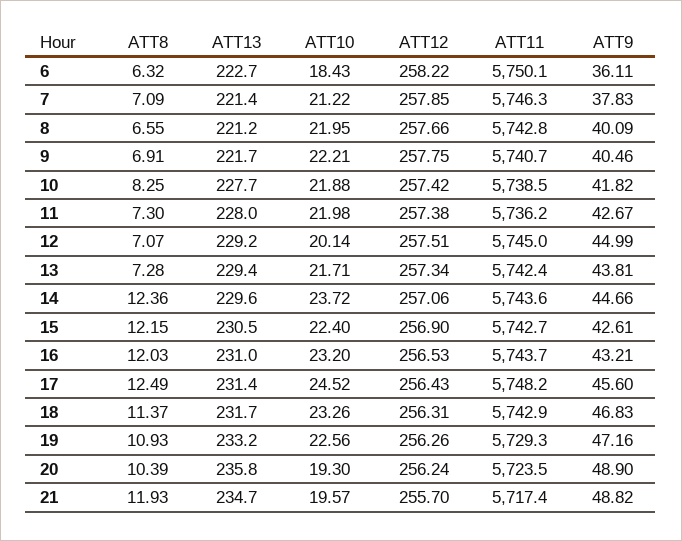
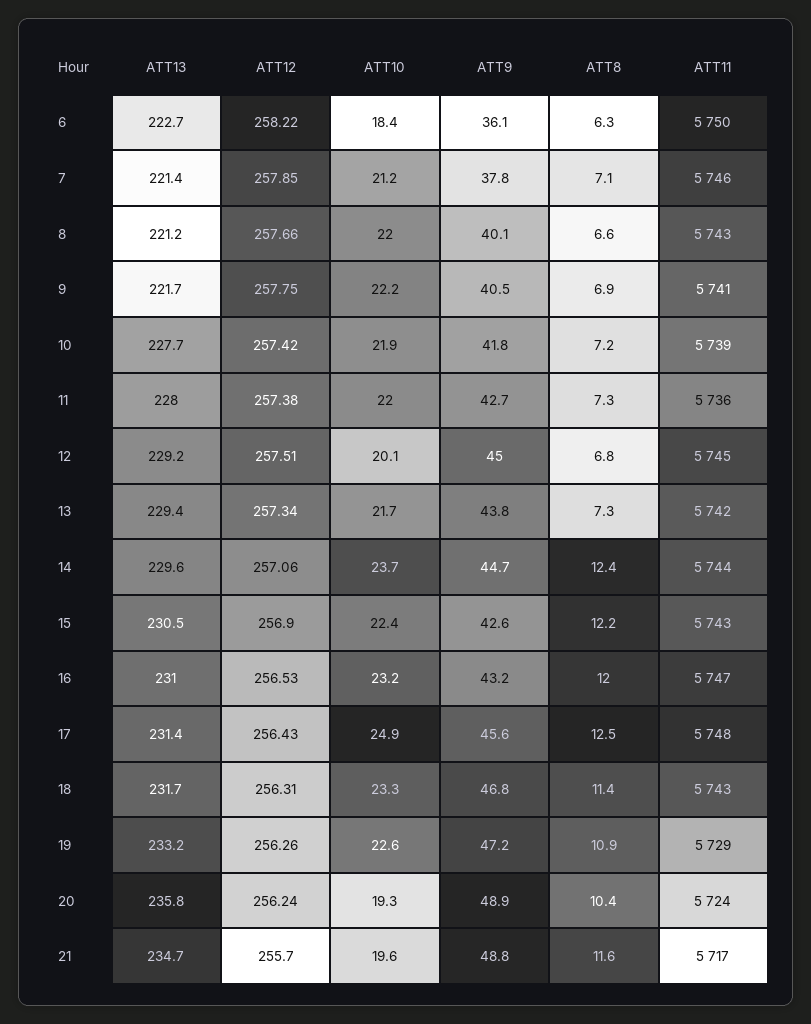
ATT8, 10: 8.25 -> 7.2
ATT8, 12: 7.07 -> 6.8
ATT11, 16: 5743.7 -> 5747
ATT10, 17: 24.52 -> 24.9
ATT8, 21: 11.93 -> 11.6

